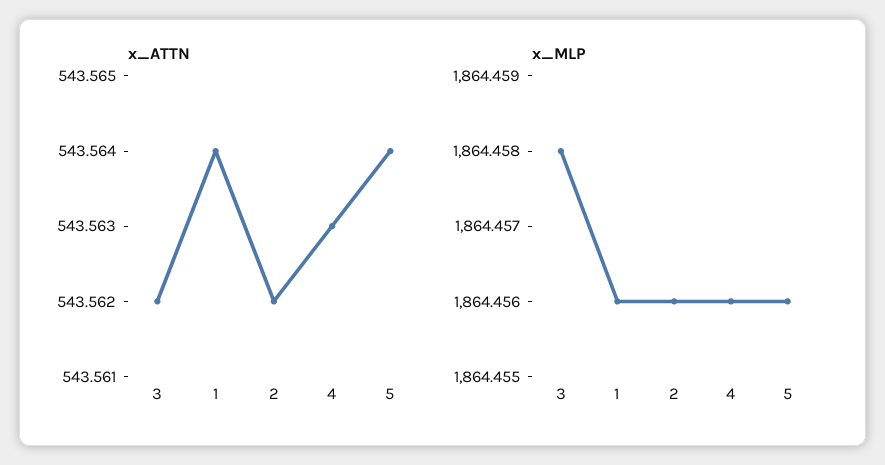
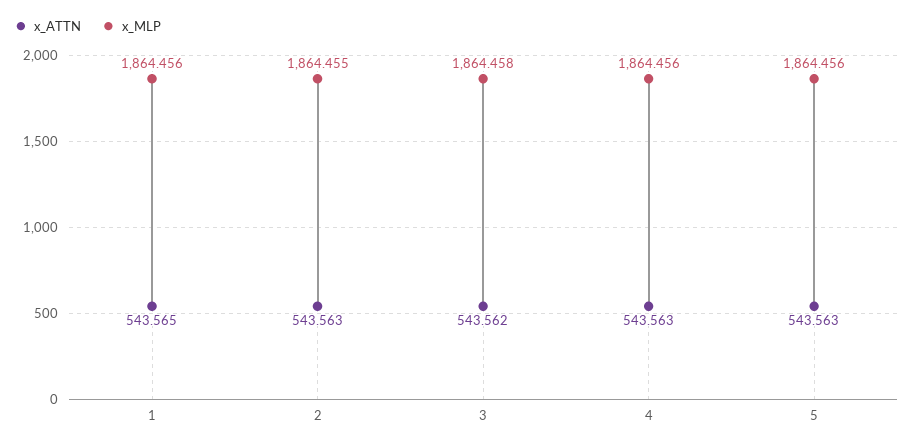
x_ATTN, 1: 543.564 -> 543.565
x_ATTN, 2: 543.562 -> 543.563
x_ATTN, 5: 543.564 -> 543.563
x_MLP, 2: 1864.456 -> 1864.455

